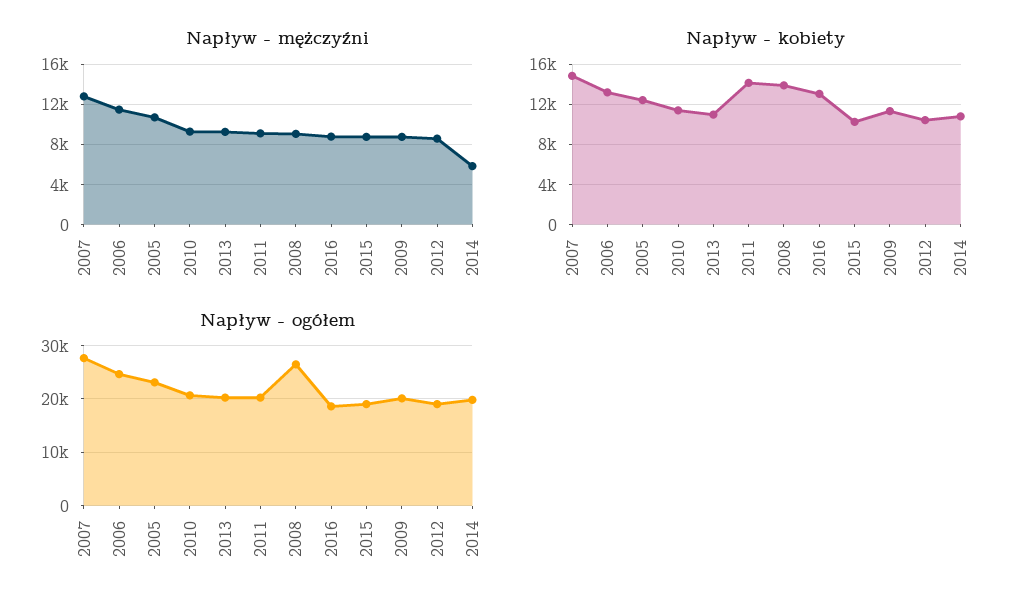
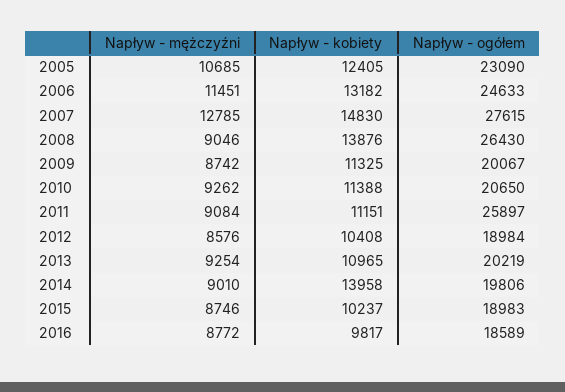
Napływ - mężczyźni, 2014: 6000 -> 9010
Napływ - kobiety, 2011: 14000 -> 11151
Napływ - kobiety, 2016: 13000 -> 9817
Napływ - kobiety, 2014: 11000 -> 13958
Napływ - ogółem, 2011: 20000 -> 25897

